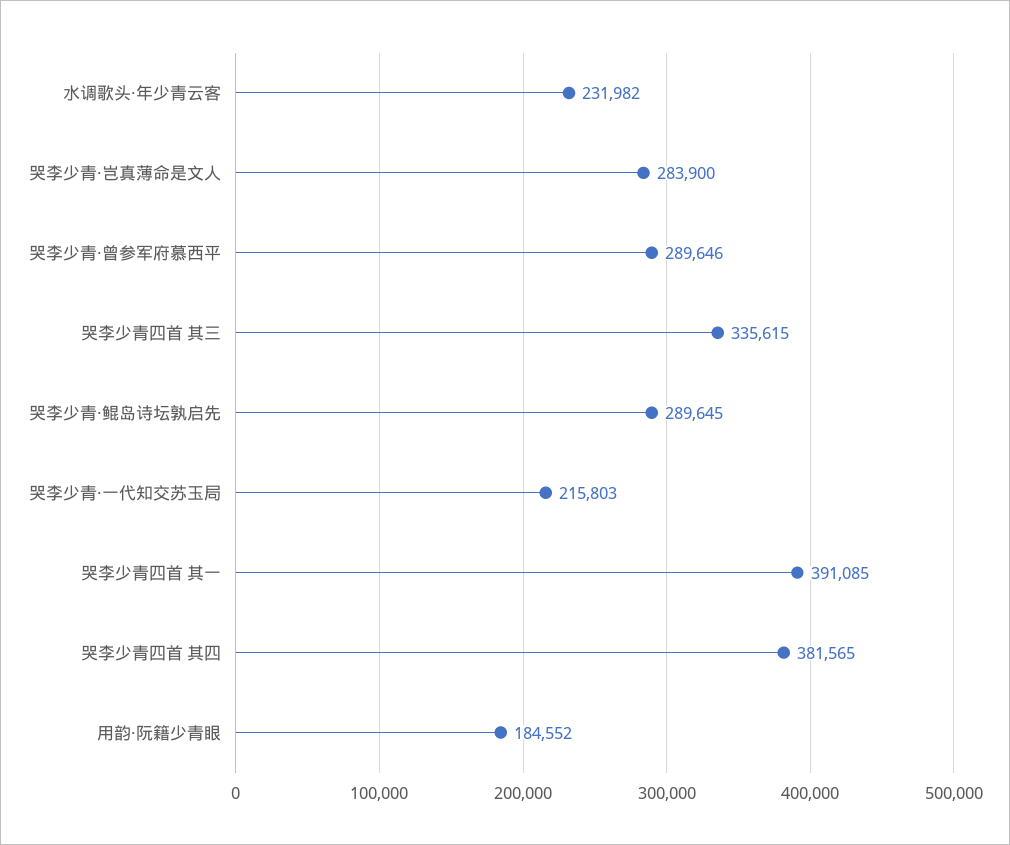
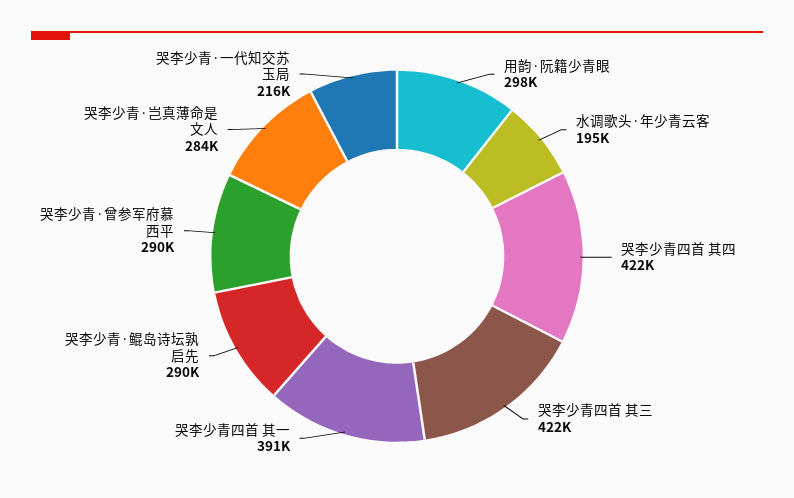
水调歌头·年少青云客: 231982 -> 195000
哭李少青四首 其三: 335615 -> 422000
哭李少青四首 其四: 381565 -> 422000
用韵·阮籍少青眼: 184552 -> 298000

